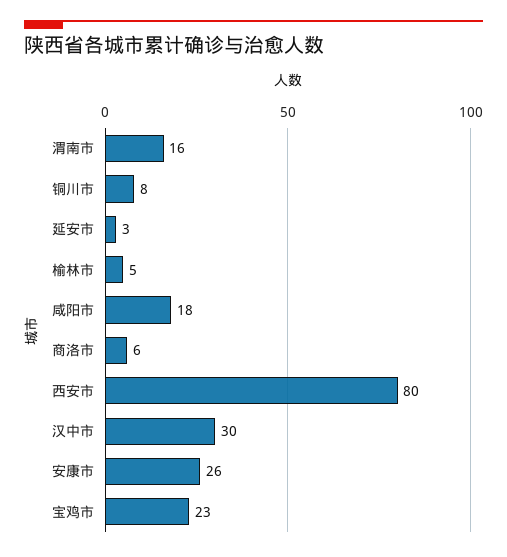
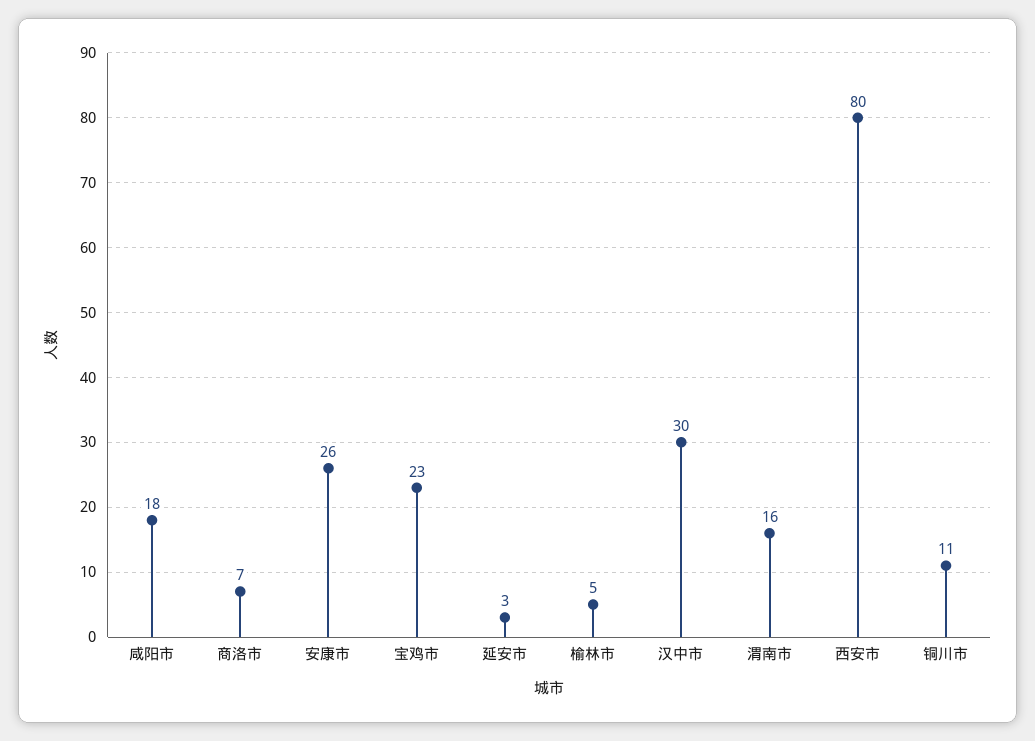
铜川市: 8 -> 11
商洛市: 6 -> 7

